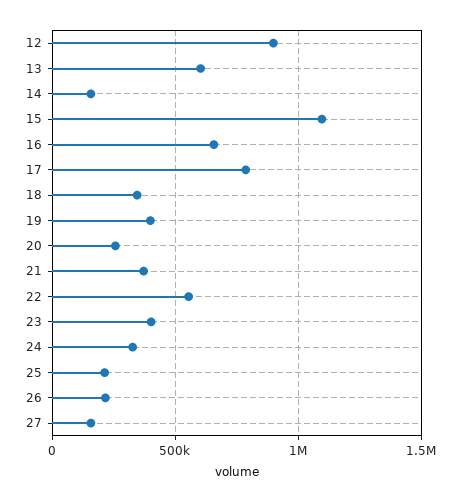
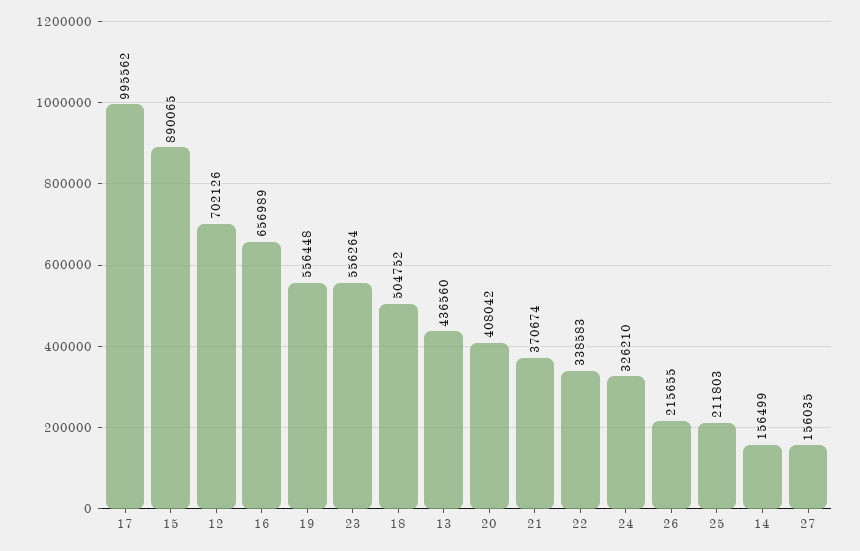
12: 900000 -> 702126
13: 600000 -> 436560
15: 1100000 -> 890065
17: 800000 -> 995562
18: 350000 -> 504752
19: 400000 -> 556448
20: 250000 -> 408042
22: 550000 -> 338583
23: 400000 -> 556264

